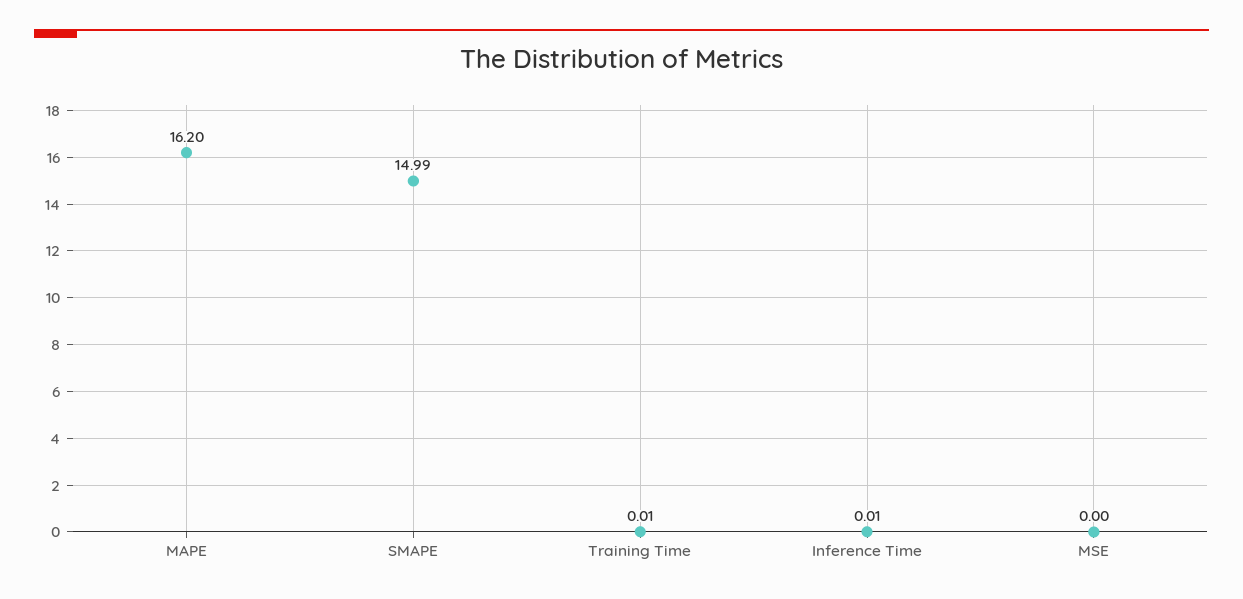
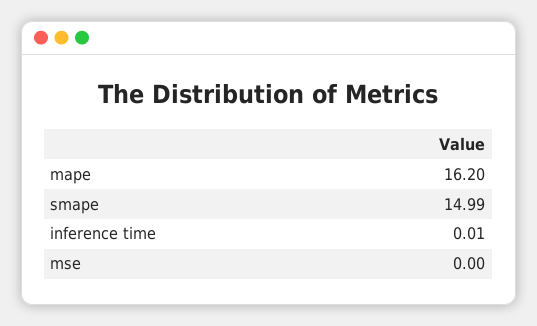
Training Time: 0.01 -> none

